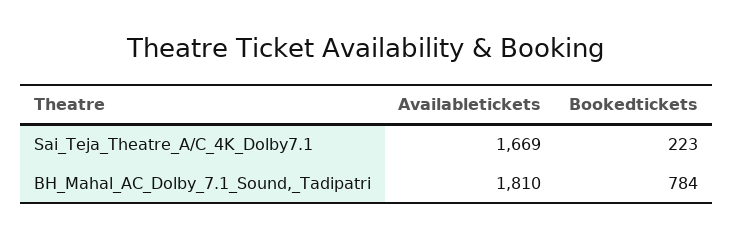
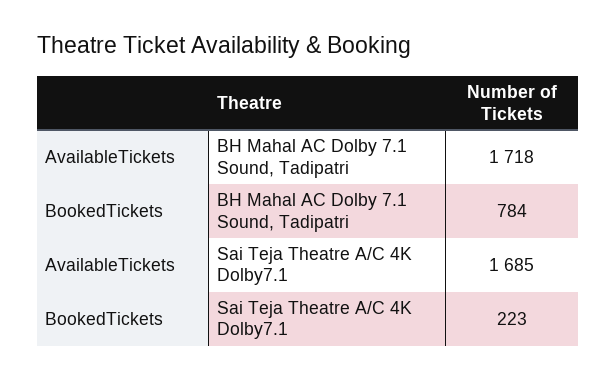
Availabletickets, Sai_Teja_Theatre_A/C_4K_Dolby7.1: 1669 -> 1685
Availabletickets, BH_Mahal_AC_Dolby_7.1_Sound,_Tadipatri: 1810 -> 1718

